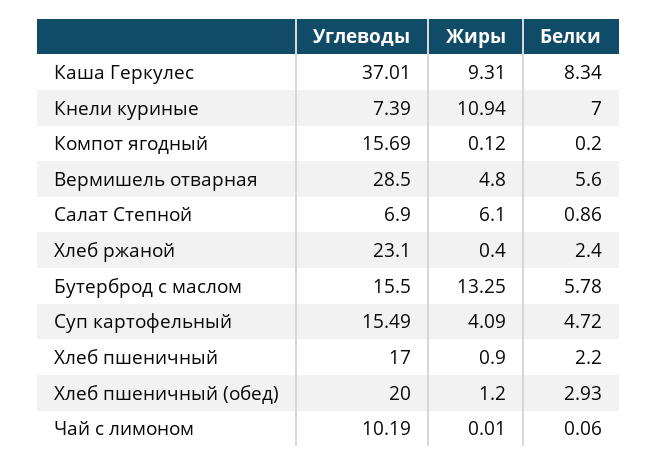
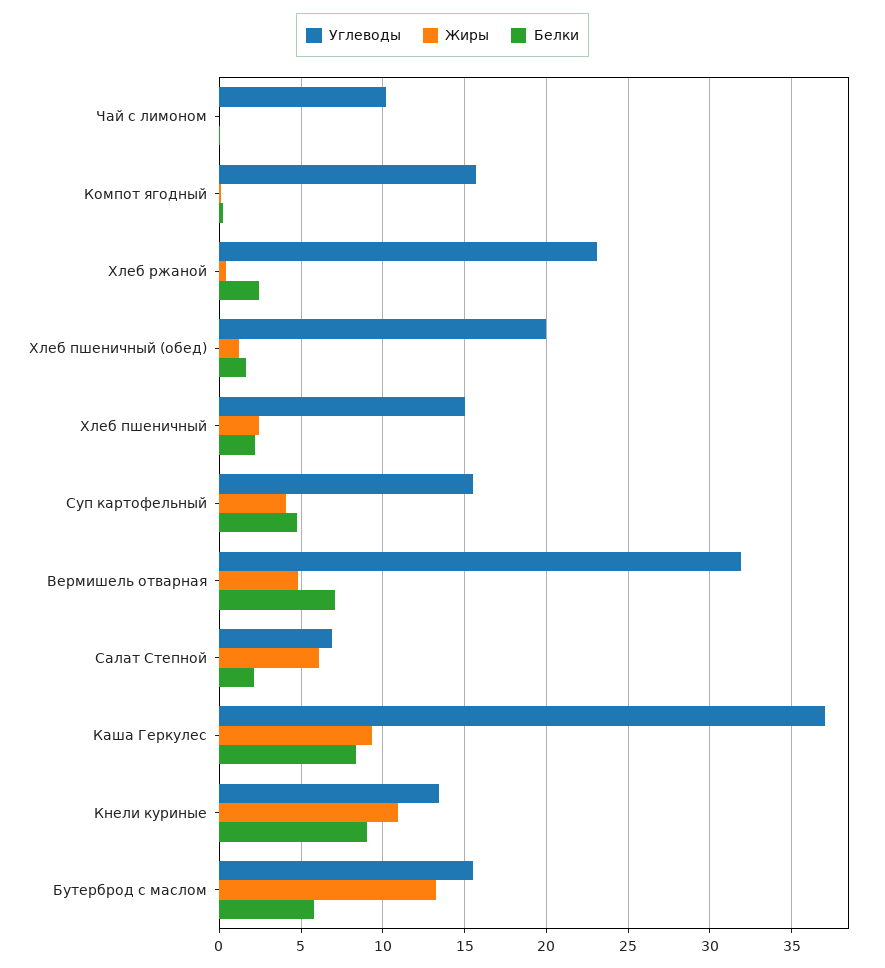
Углеводы, Кнели куриные: 7.39 -> 13.5
Белки, Кнели куриные: 7 -> 9
Углеводы, Вермишель отварная: 28.5 -> 32
Белки, Вермишель отварная: 5.6 -> 7
Белки, Салат Степной: 0.86 -> 2
Углеводы, Хлеб пшеничный: 17 -> 15
Жиры, Хлеб пшеничный: 0.9 -> 2.5
Белки, Хлеб пшеничный (обед): 2.93 -> 1.5

